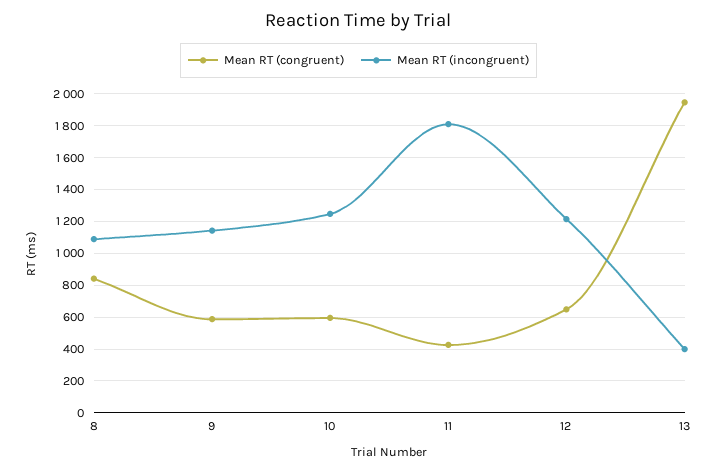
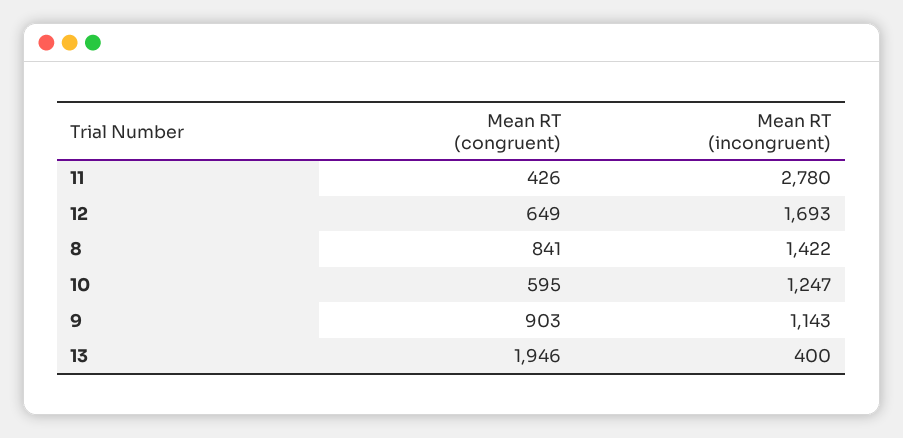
Mean RT (incongruent), 8: 1100 -> 1422
Mean RT (congruent), 9: 600 -> 903
Mean RT (incongruent), 11: 1800 -> 2780
Mean RT (incongruent), 12: 1200 -> 1693

